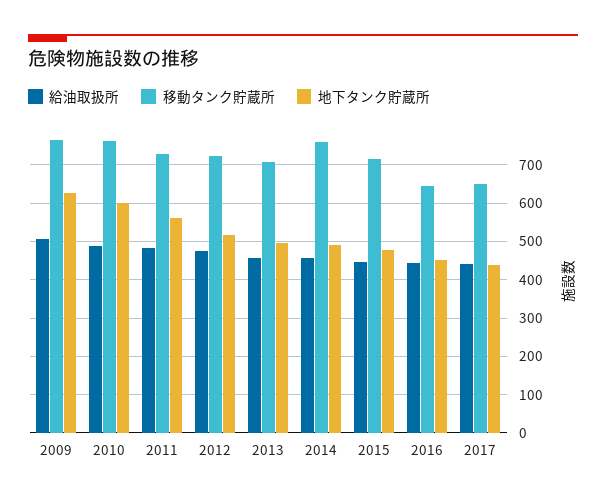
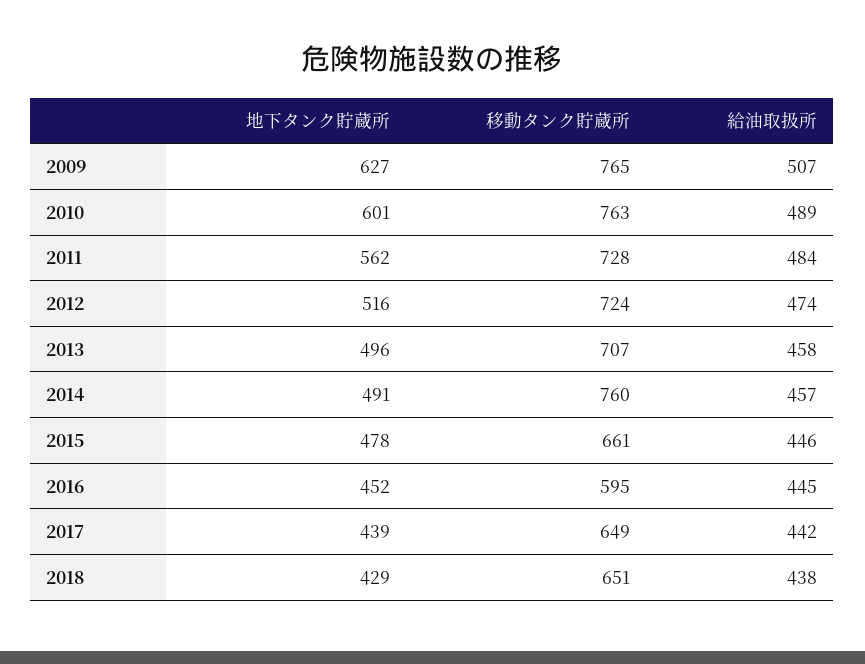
移動タンク貯蔵所, 2015: 720 -> 661
移動タンク貯蔵所, 2016: 640 -> 595
地下タンク貯蔵所, 2018: none -> 429
移動タンク貯蔵所, 2018: none -> 651
給油取扱所, 2018: none -> 438

